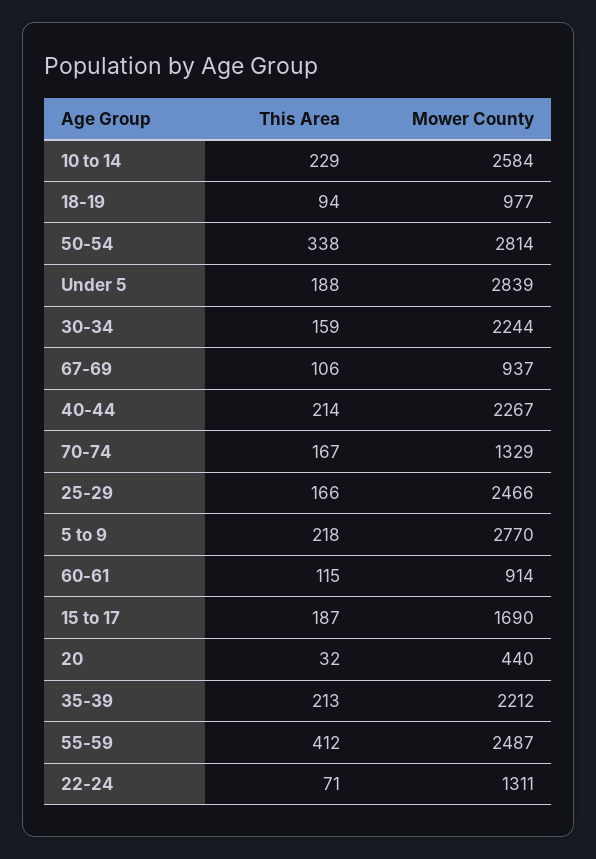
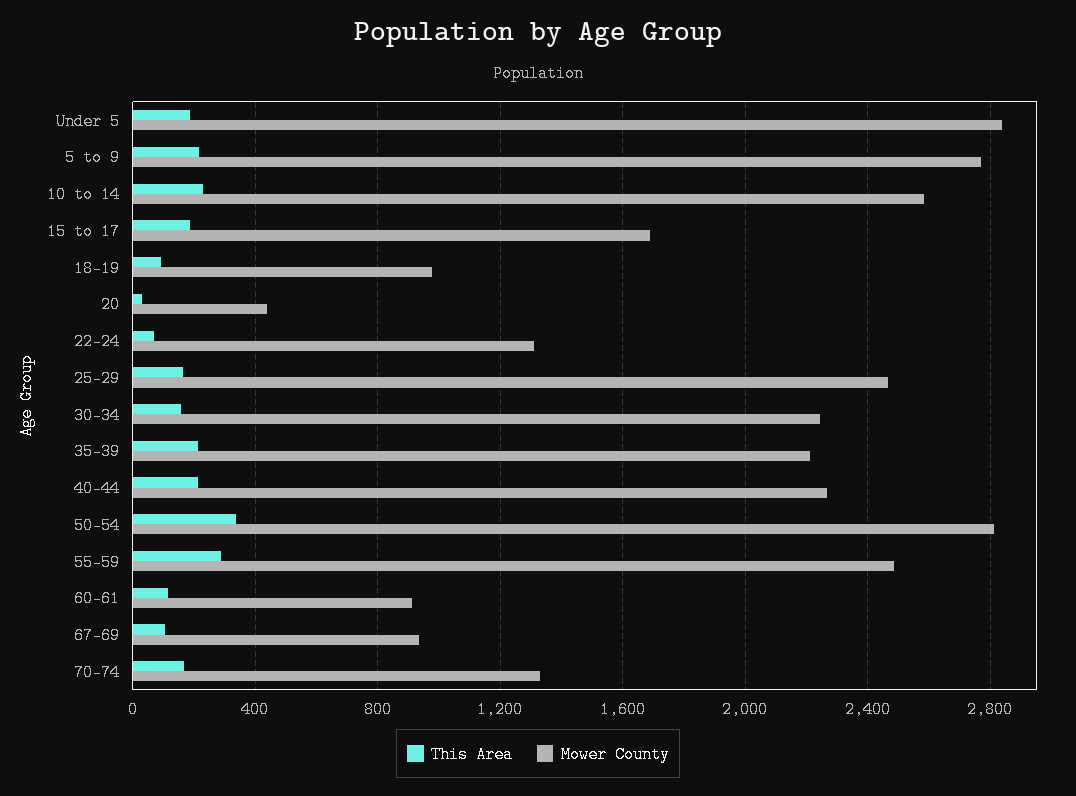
This Area, 55-59: 412 -> 300

